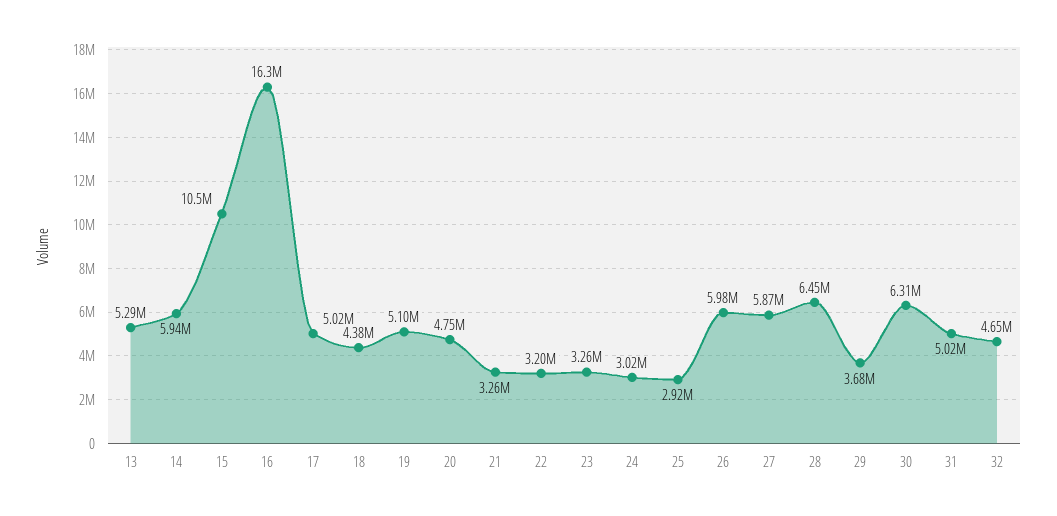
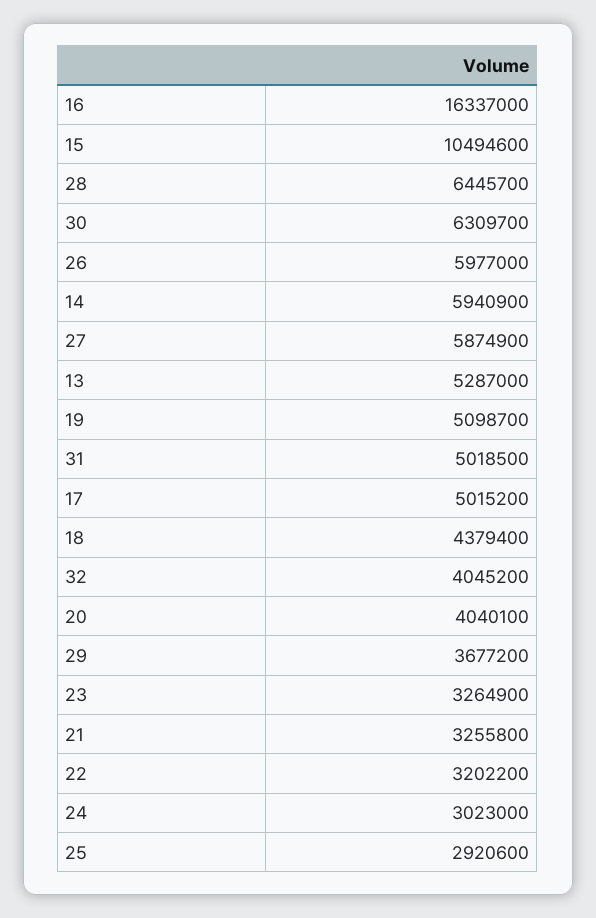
20: 4750000 -> 4040100
32: 4650000 -> 4045200

